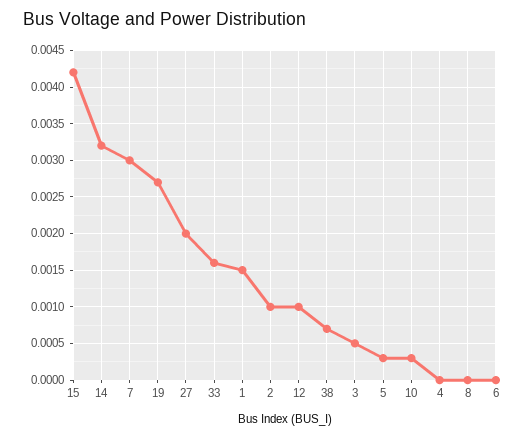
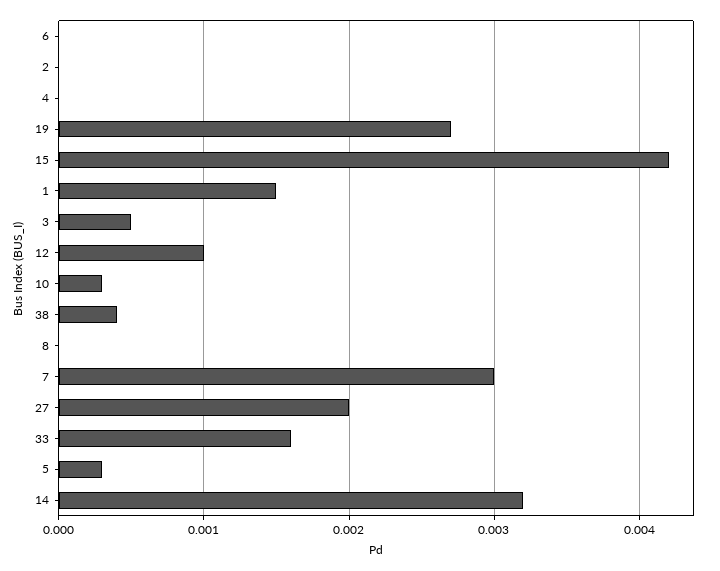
2: 0.001 -> 0
38: 0.0007 -> 0.0004

